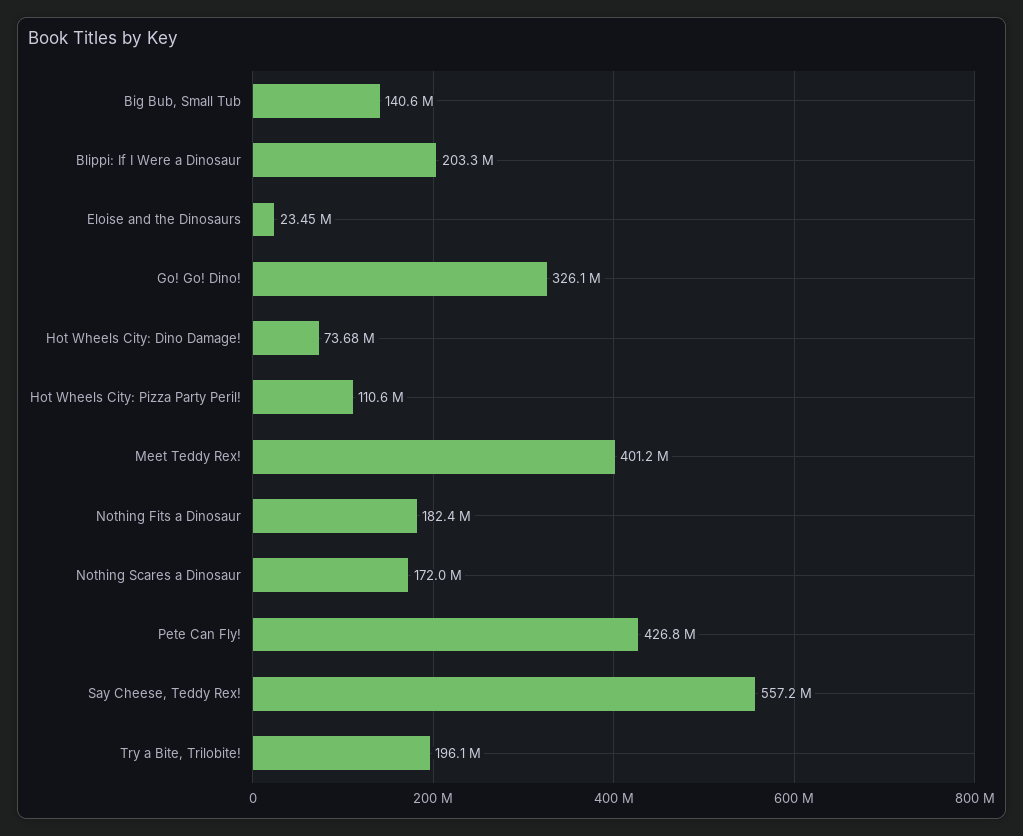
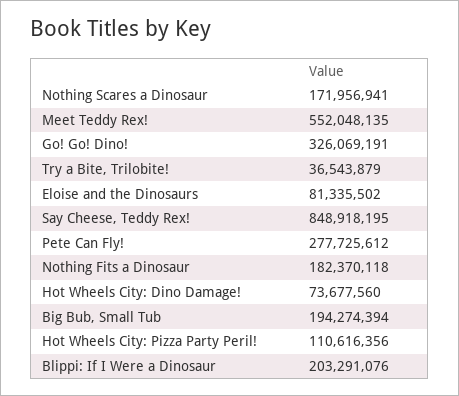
Big Bub, Small Tub: 140600000 -> 194274394
Eloise and the Dinosaurs: 23450000 -> 81335502
Meet Teddy Rex!: 401200000 -> 552048135
Pete Can Fly!: 426800000 -> 277725612
Say Cheese, Teddy Rex!: 557200000 -> 848918195
Try a Bite, Trilobite!: 196100000 -> 36543879

